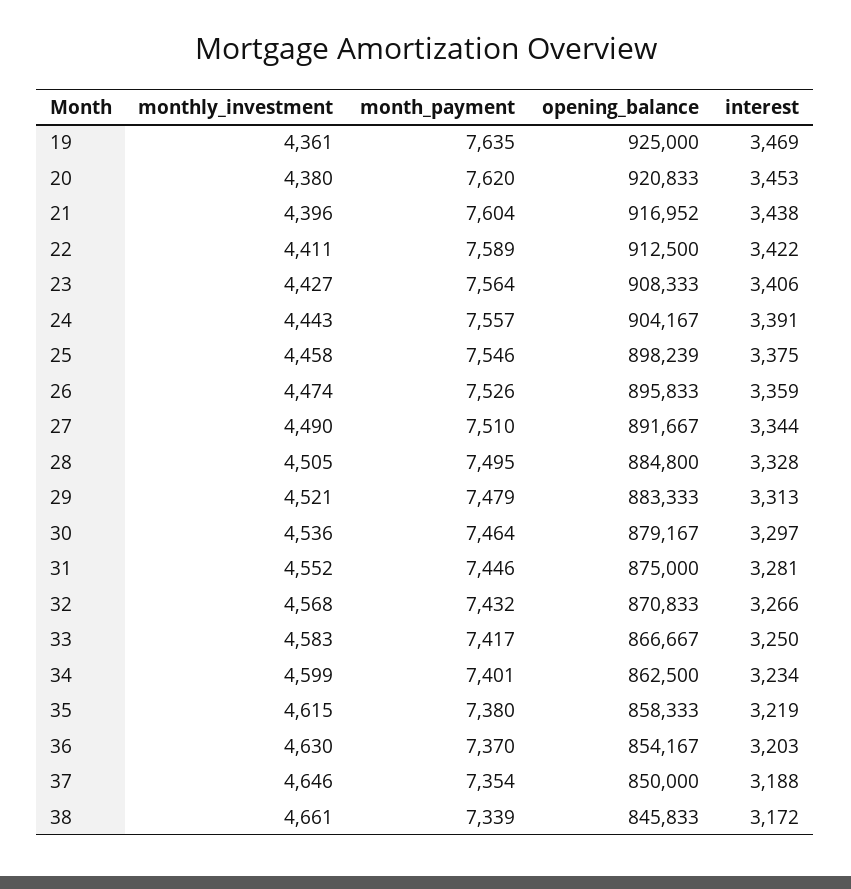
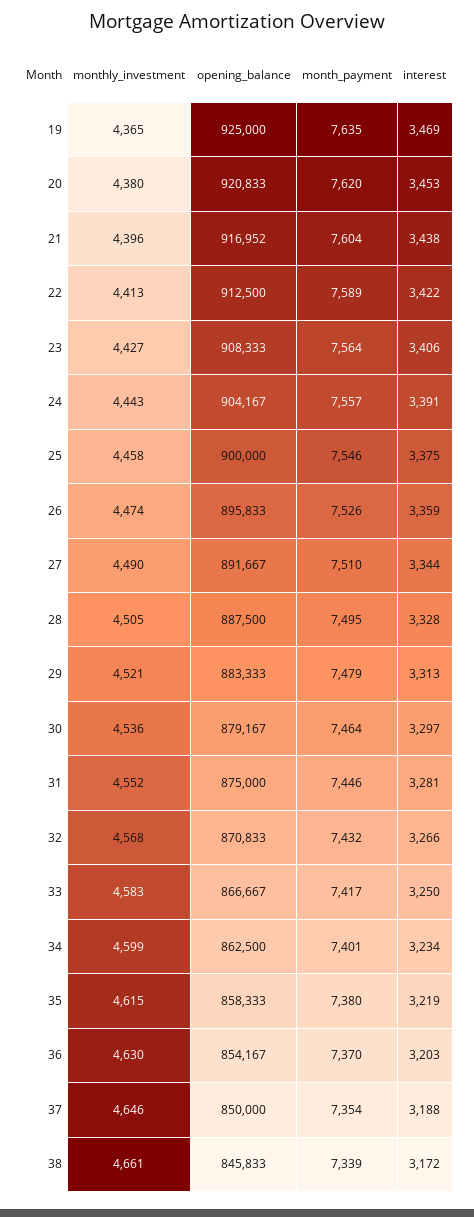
monthly_investment, 19: 4361 -> 4365
monthly_investment, 22: 4411 -> 4413
opening_balance, 25: 898239 -> 900000
opening_balance, 28: 884800 -> 887500

